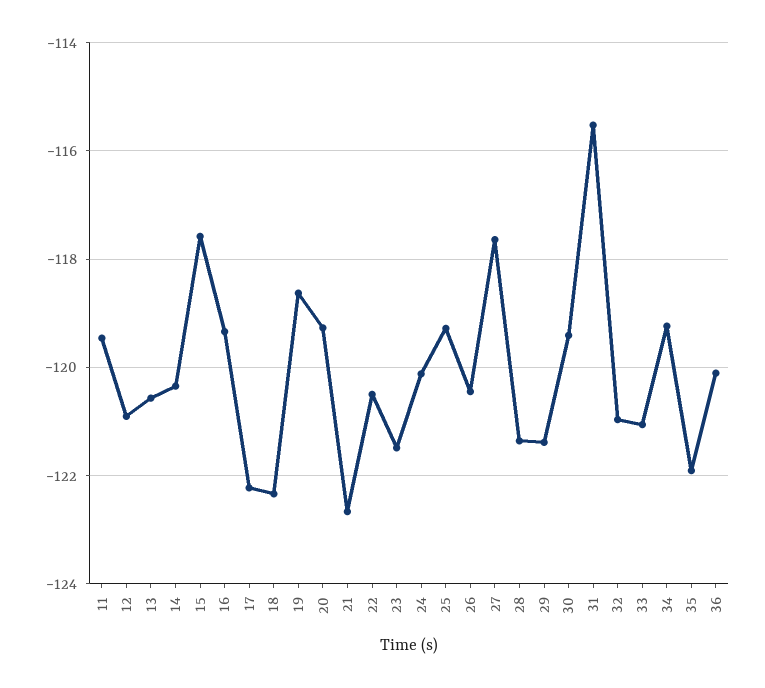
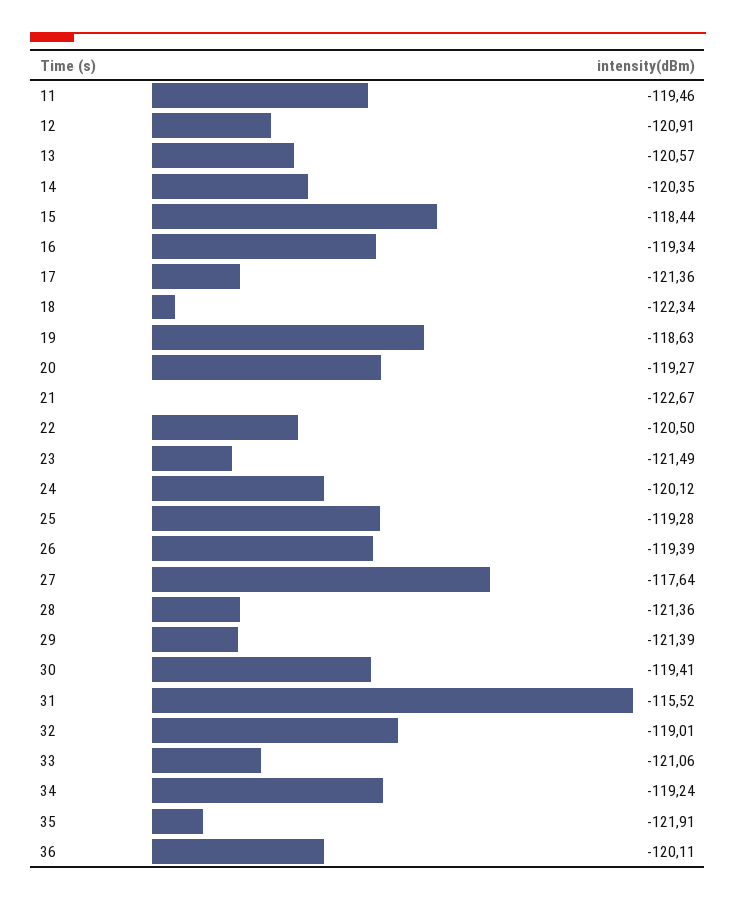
15: -117.6 -> -118.44
17: -122.2 -> -121.36
26: -120.4 -> -119.39
32: -121 -> -119.01

